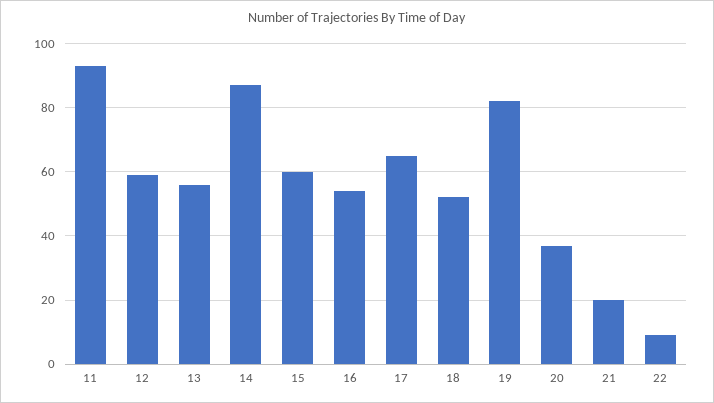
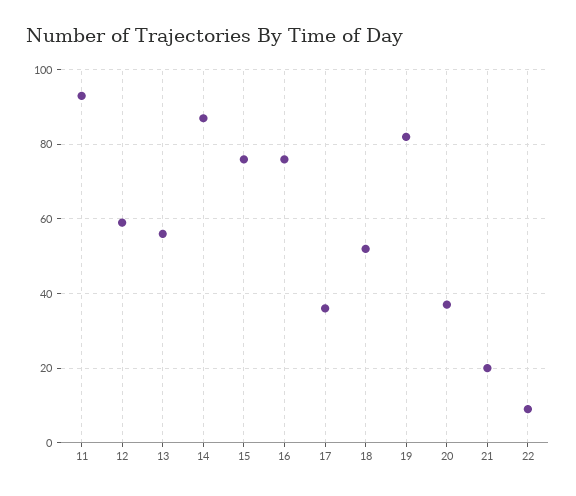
15: 60 -> 75
16: 55 -> 75
17: 65 -> 35

